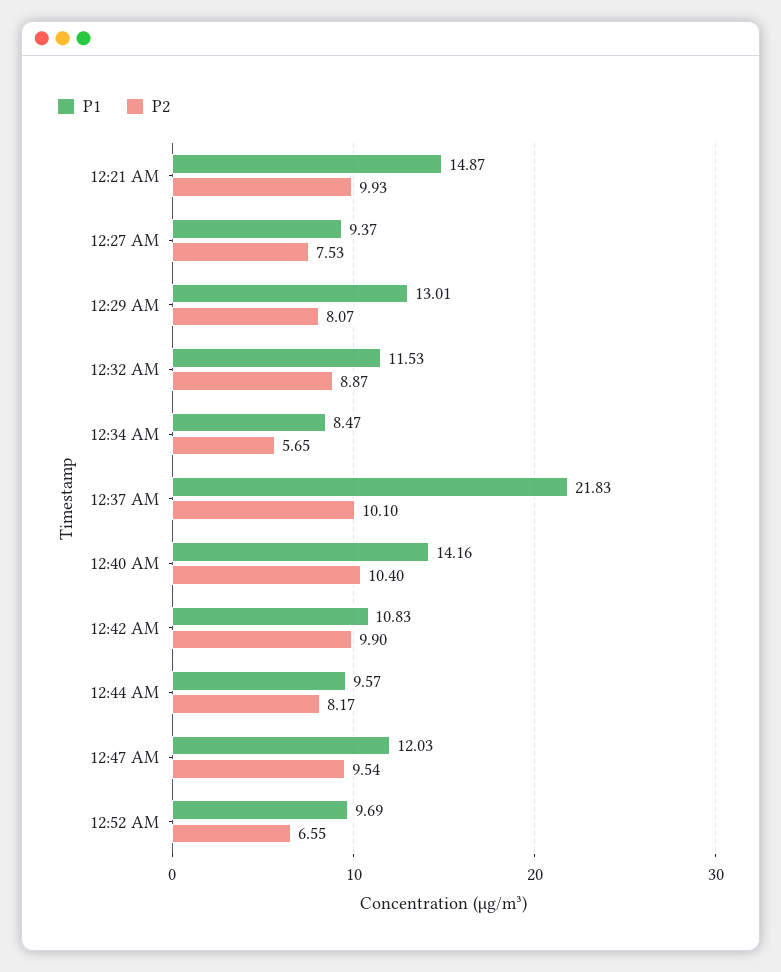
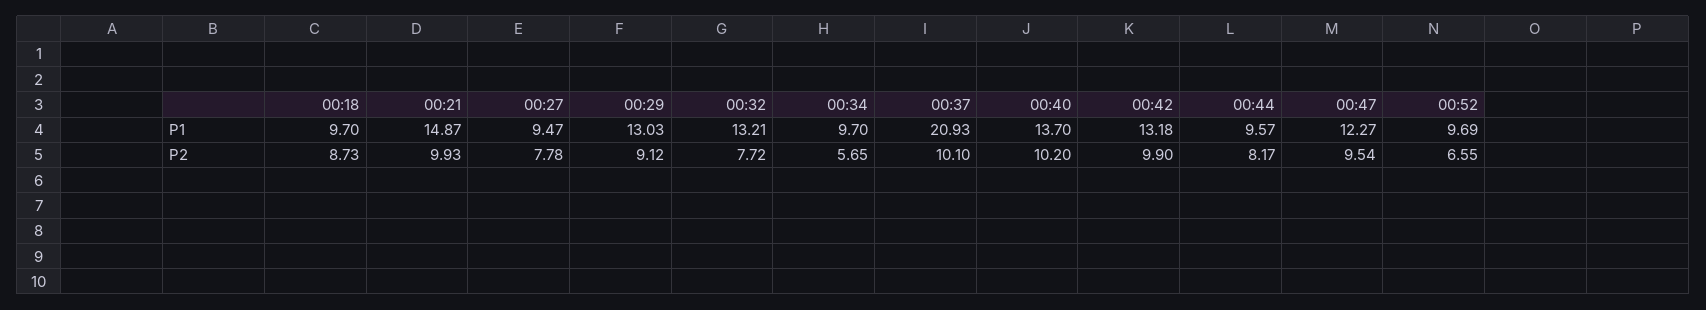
P1, 12:27 AM: 9.37 -> 9.47
P2, 12:27 AM: 7.53 -> 7.78
P1, 12:29 AM: 13.01 -> 13.03
P2, 12:29 AM: 8.07 -> 9.12
P1, 12:32 AM: 11.53 -> 13.21
P2, 12:32 AM: 8.87 -> 7.72
P1, 12:34 AM: 8.47 -> 9.7
P1, 12:37 AM: 21.83 -> 20.93
P1, 12:40 AM: 14.16 -> 13.7
P2, 12:40 AM: 10.4 -> 10.2
P1, 12:42 AM: 10.83 -> 13.18
P1, 12:47 AM: 12.03 -> 12.27
P1, 00:18: none -> 9.7
P2, 00:18: none -> 8.73

